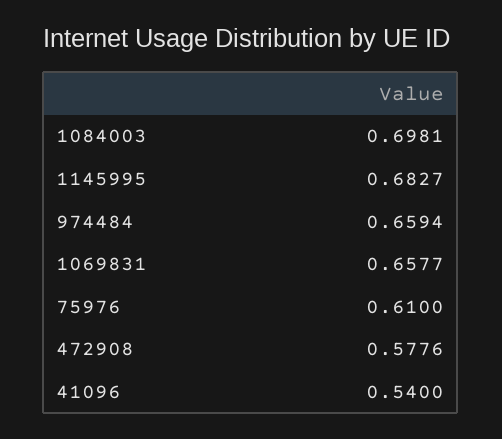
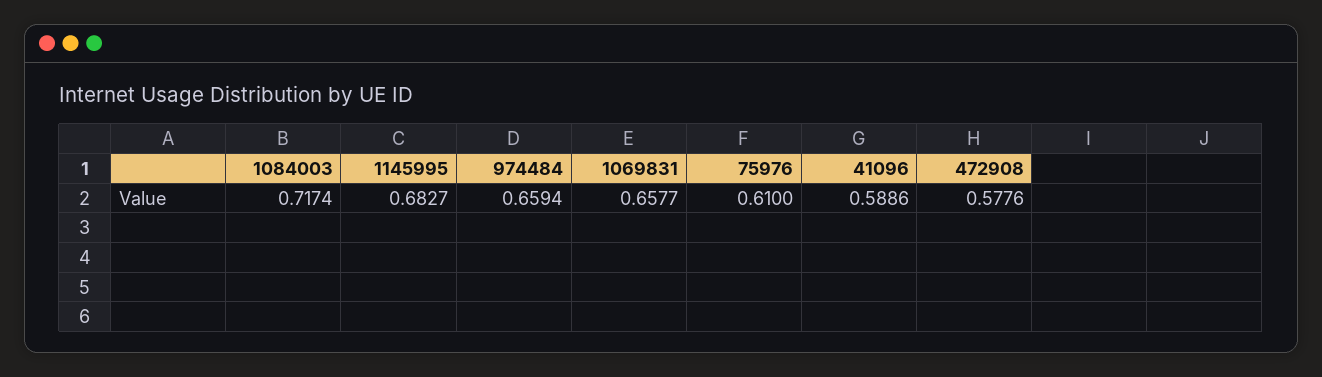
1084003: 0.6981 -> 0.7174
41096: 0.54 -> 0.5886

